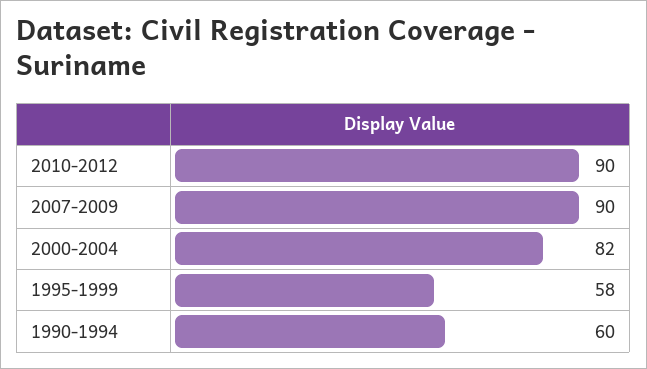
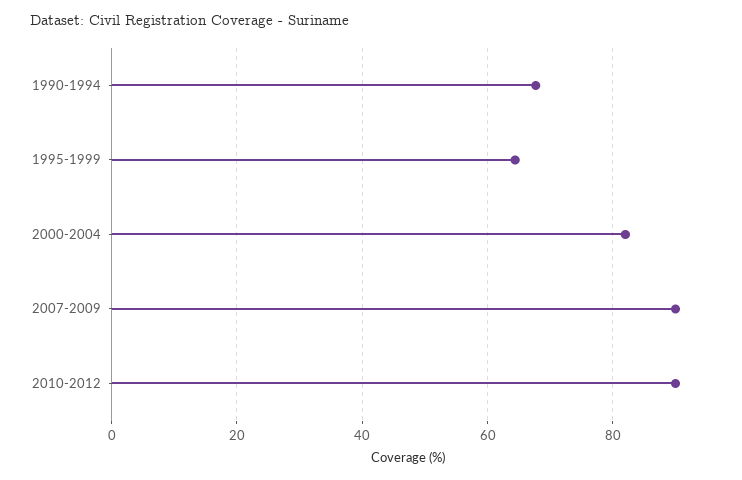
1995-1999: 58 -> 64
1990-1994: 60 -> 68

